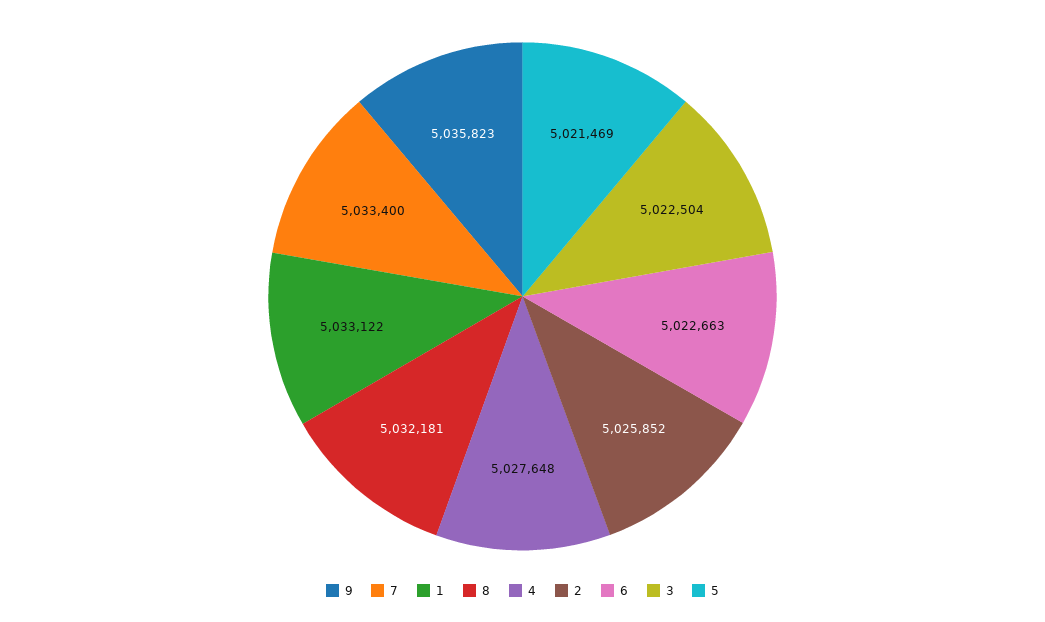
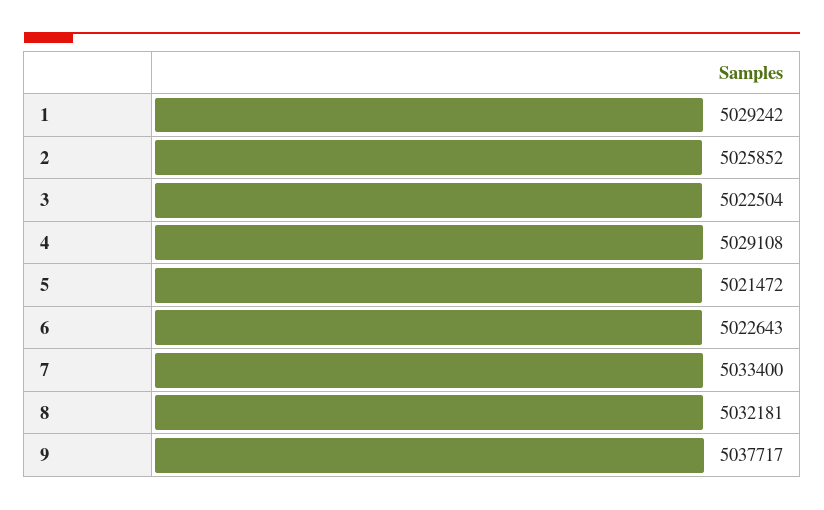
9: 5035823 -> 5037717
1: 5033122 -> 5029242
4: 5027648 -> 5029108
6: 5022663 -> 5022643
5: 5021469 -> 5021472

